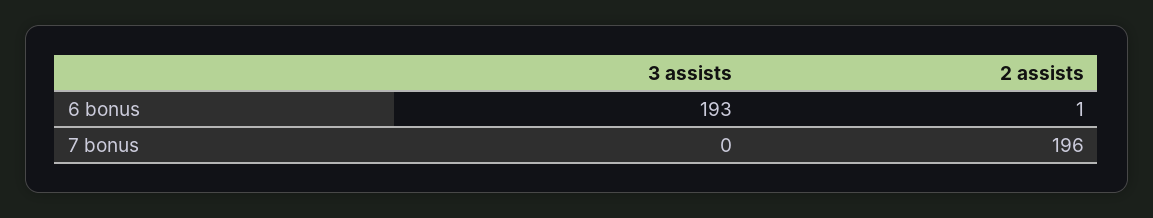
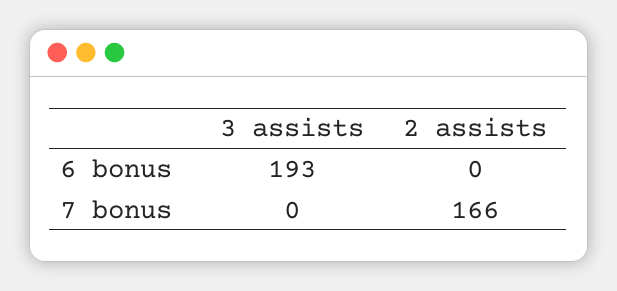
2 assists, 6 bonus: 1 -> 0
2 assists, 7 bonus: 196 -> 166

